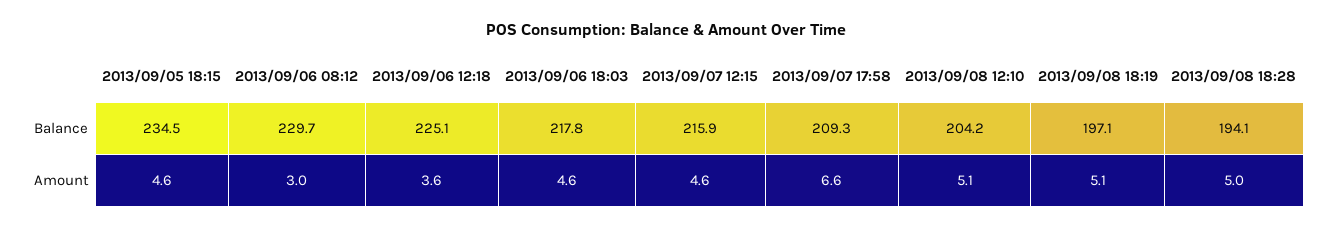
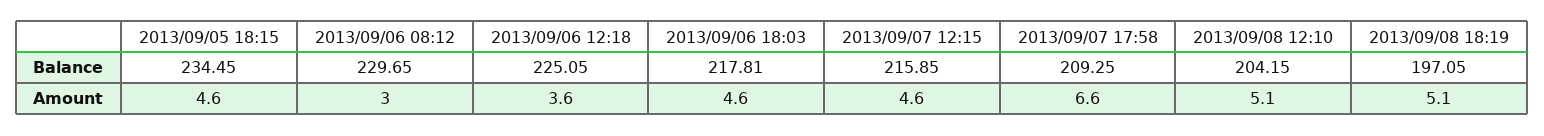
2013/09/08 18:28, Balance: 194.1 -> none
2013/09/08 18:28, Amount: 5 -> none

